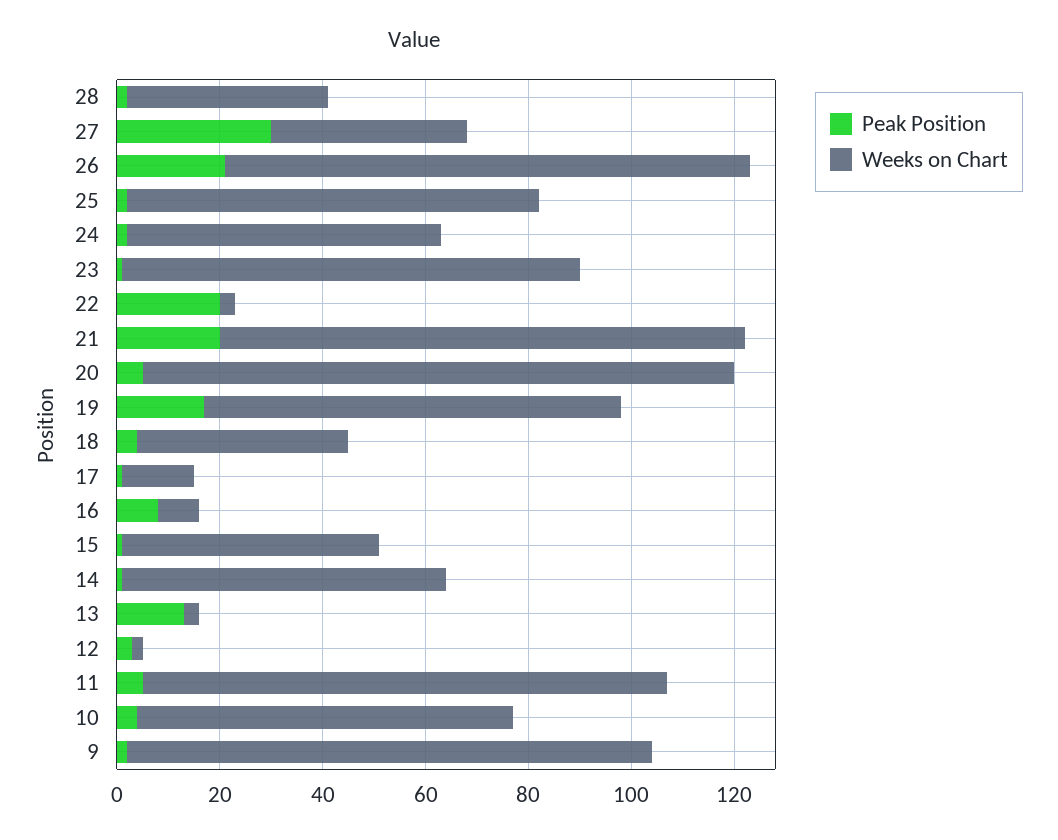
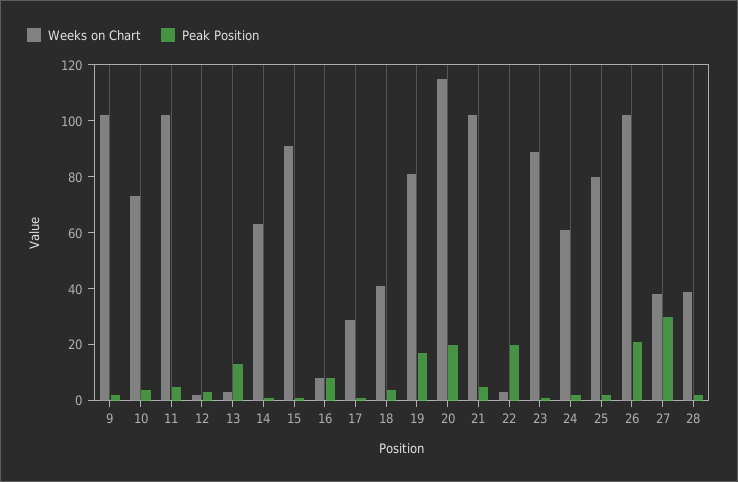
Peak Position, 21: 20 -> 5
Peak Position, 20: 5 -> 20
Weeks on Chart, 17: 15 -> 30
Weeks on Chart, 15: 50 -> 90

